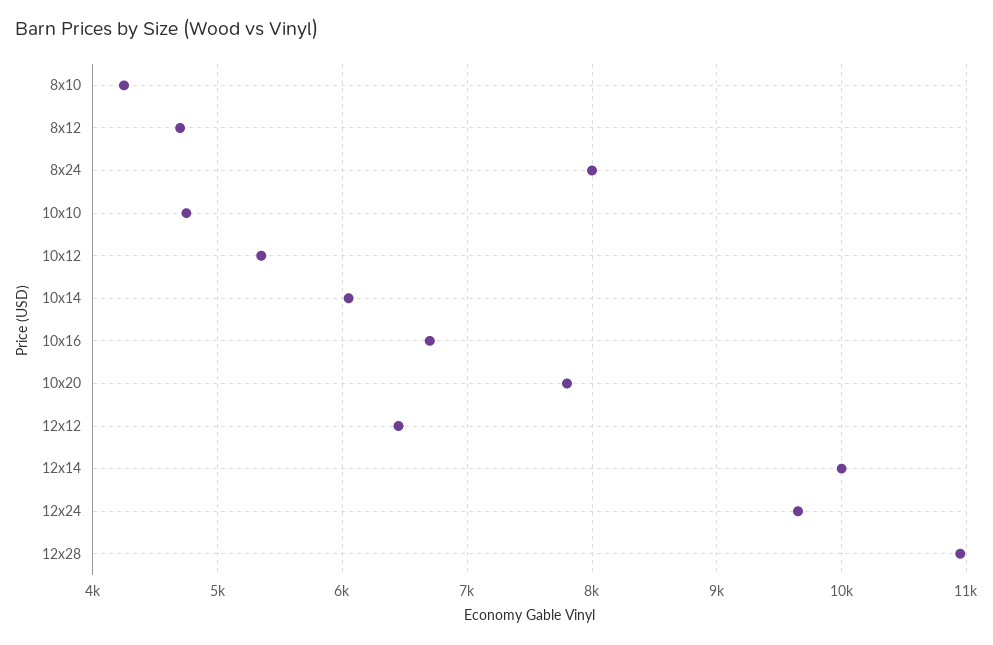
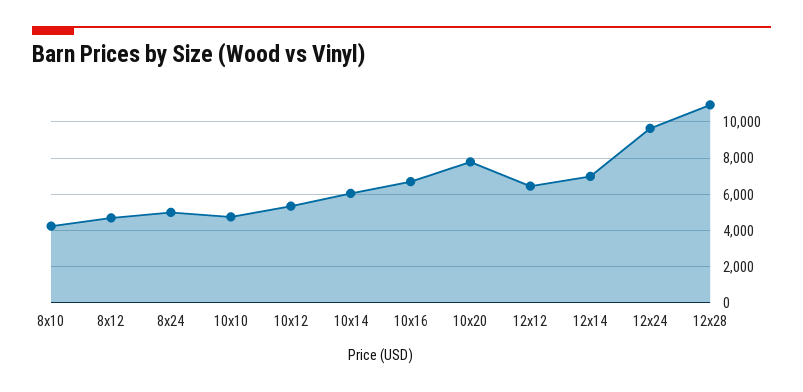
8x24: 8000 -> 5000
12x14: 10000 -> 7000

